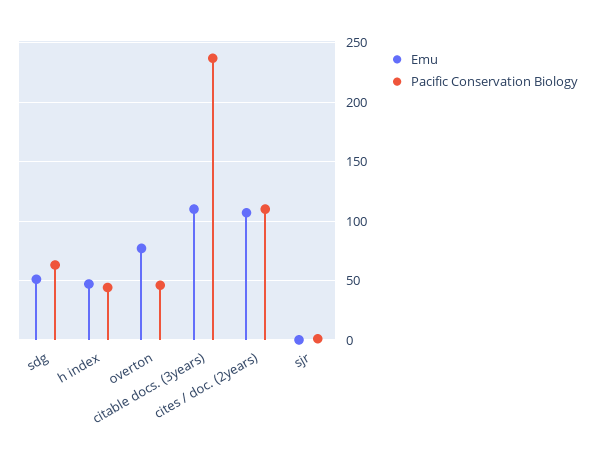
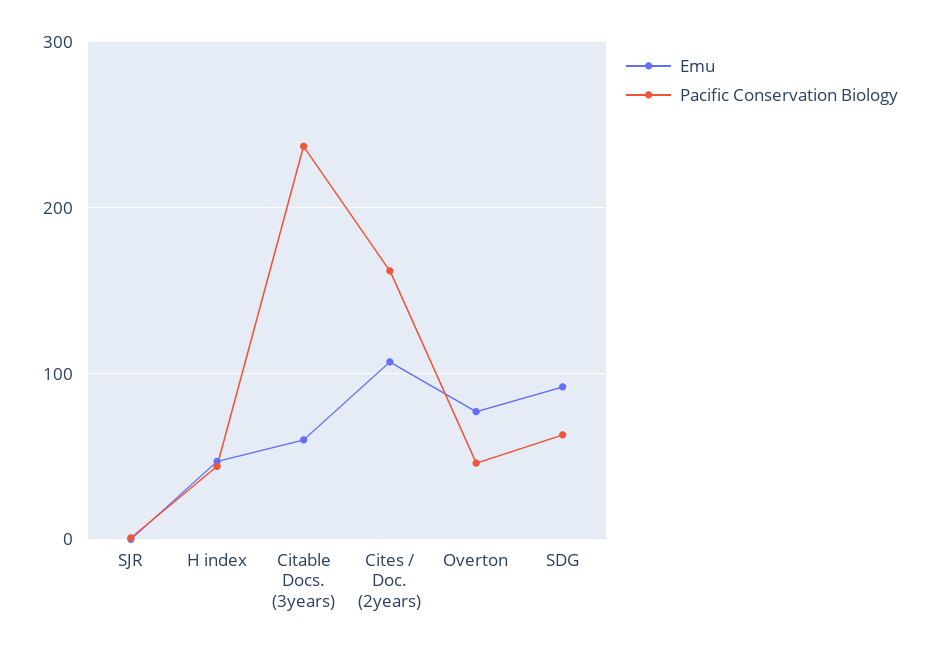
Emu, sdg: 50 -> 90
Emu, citable docs. (3years): 110 -> 60
Pacific Conservation Biology, cites / doc. (2years): 110 -> 160

